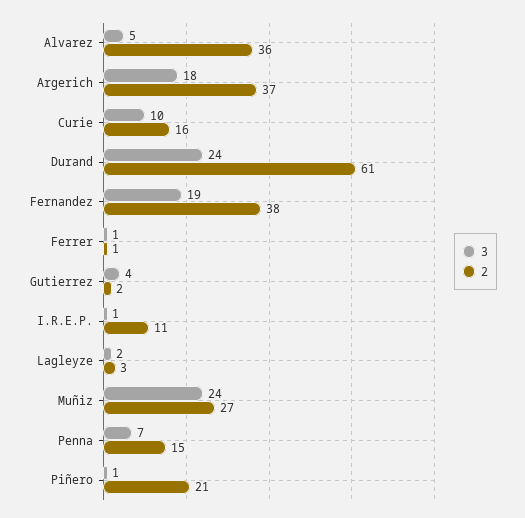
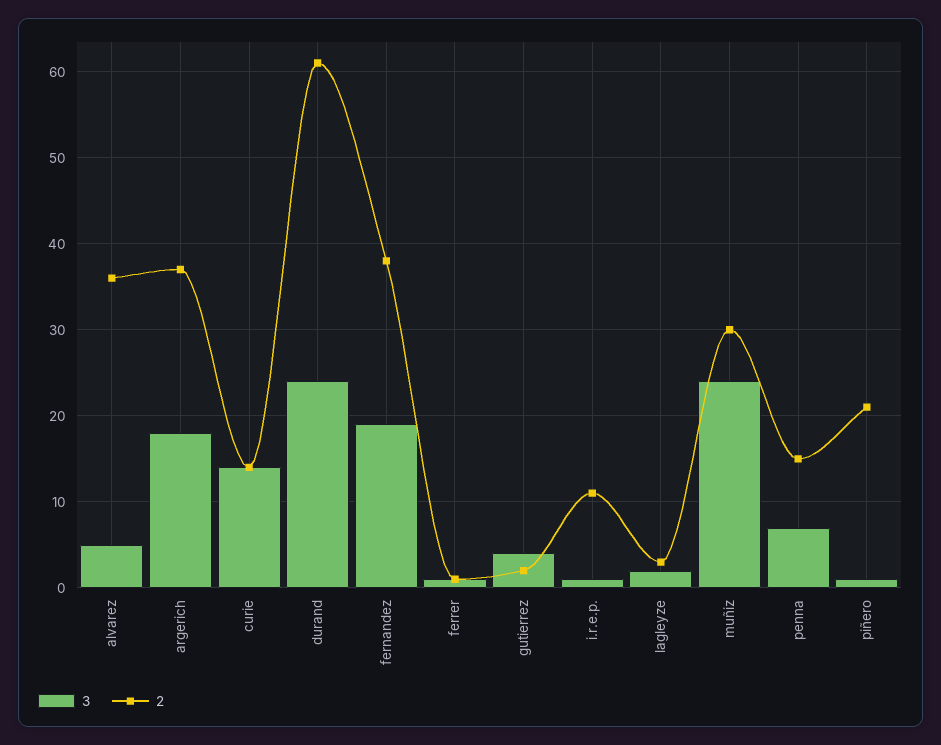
3, Curie: 10 -> 14
2, Curie: 16 -> 14
2, Muñiz: 27 -> 30

